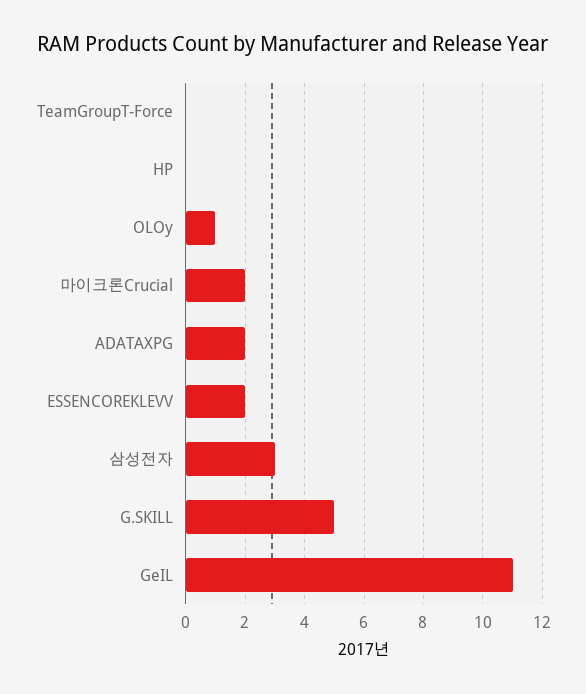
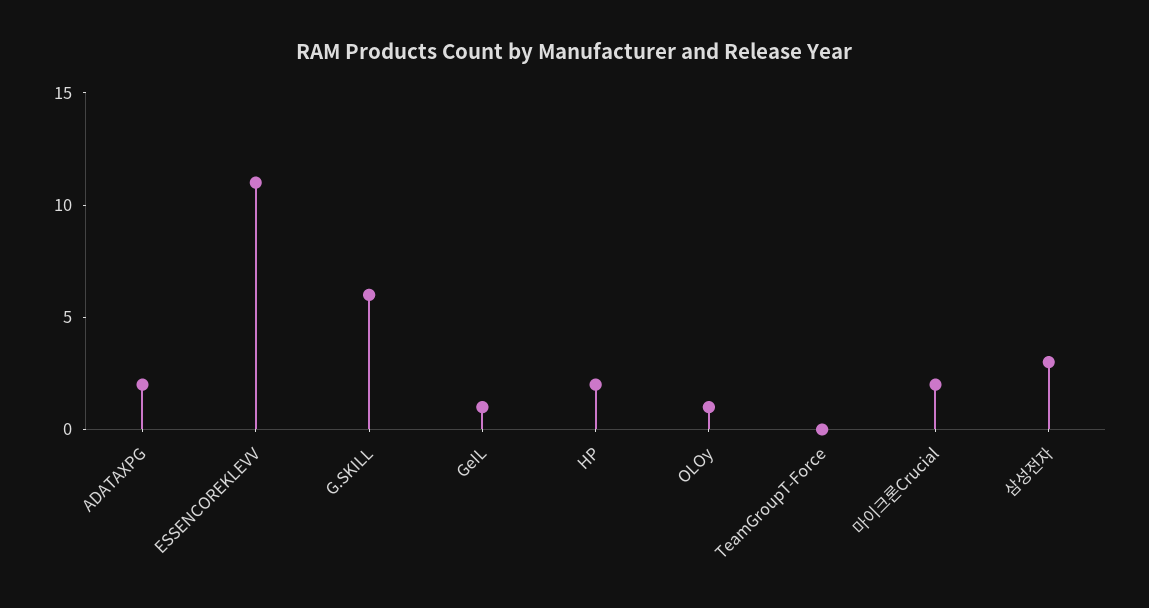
HP: 0 -> 2
ESSENCOREKLEVV: 2 -> 11
G.SKILL: 5 -> 6
GeIL: 11 -> 1

